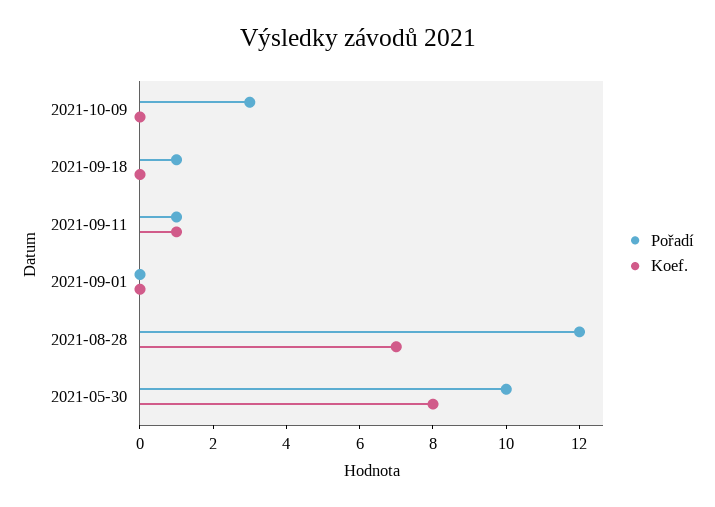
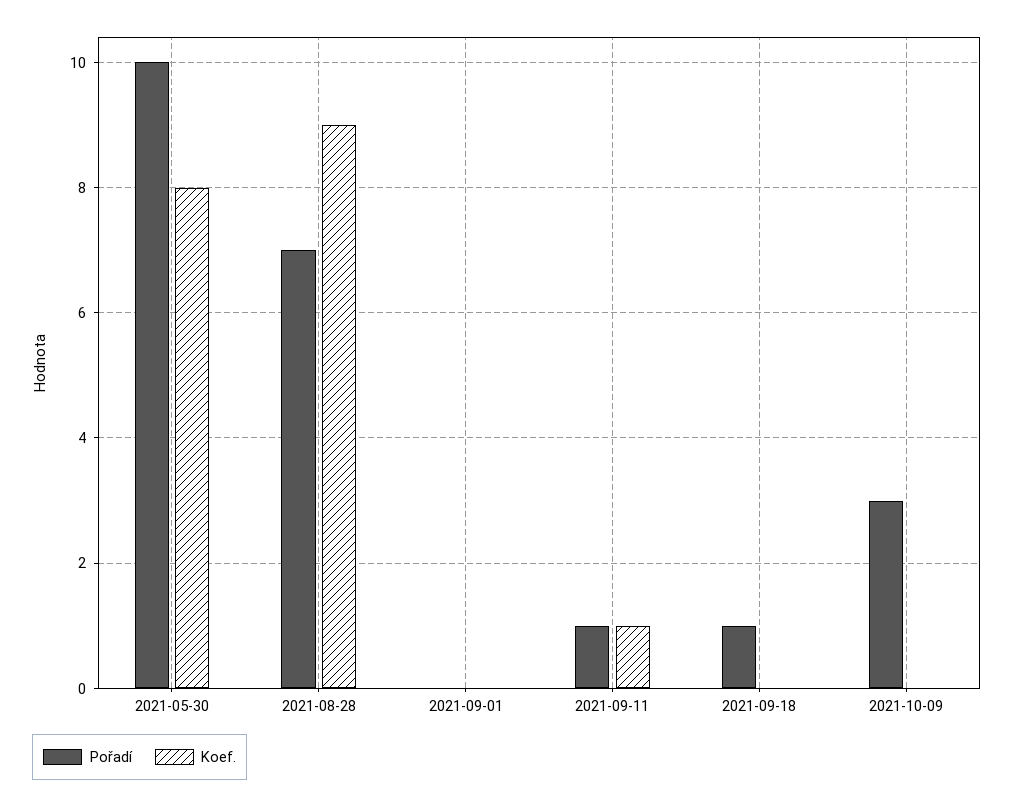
Pořadí, 2021-08-28: 12 -> 7
Koef., 2021-08-28: 7 -> 9

